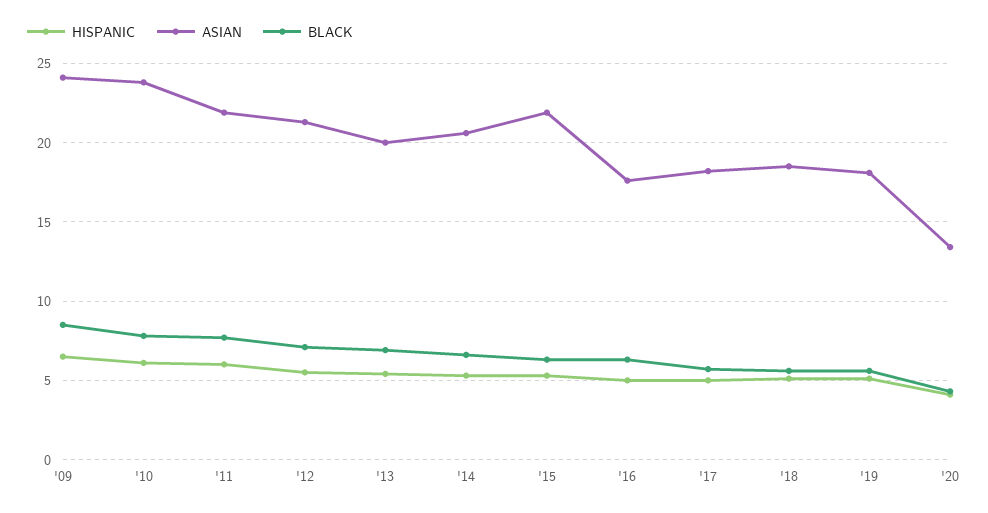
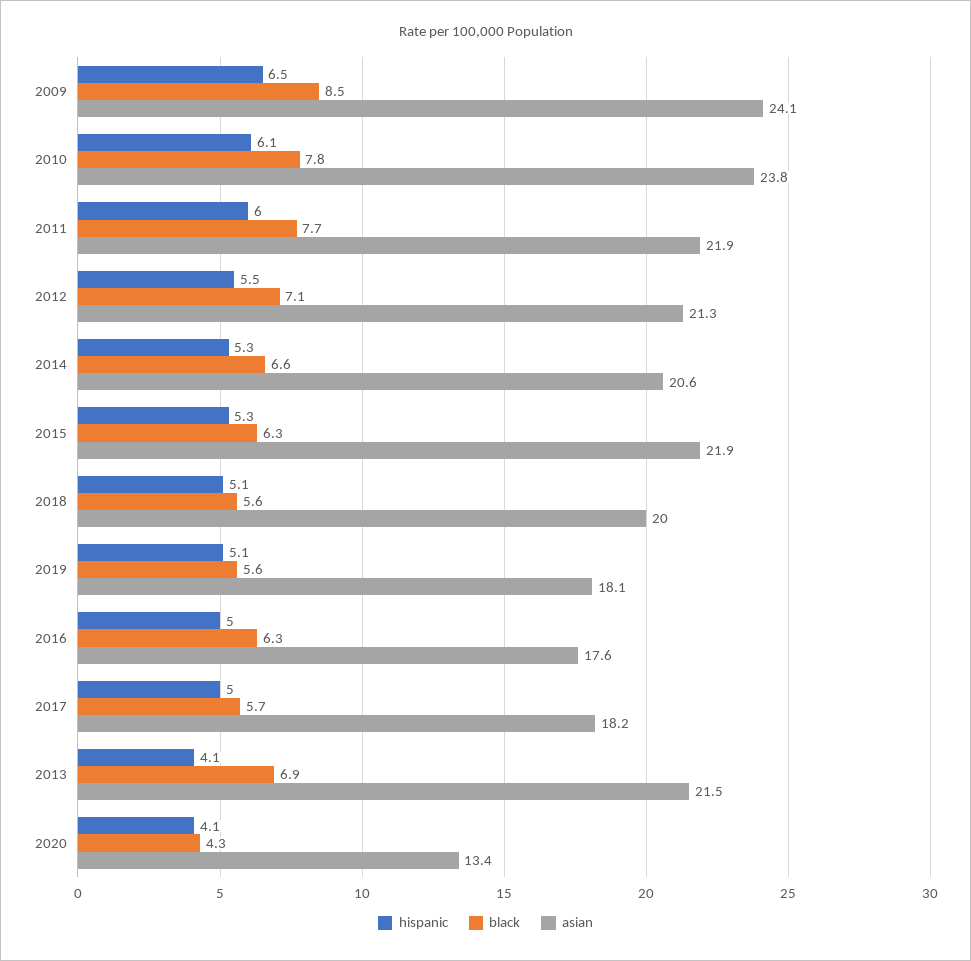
HISPANIC, '13: 5.5 -> 4.1
ASIAN, '13: 20 -> 21.5
ASIAN, '18: 18.5 -> 20

